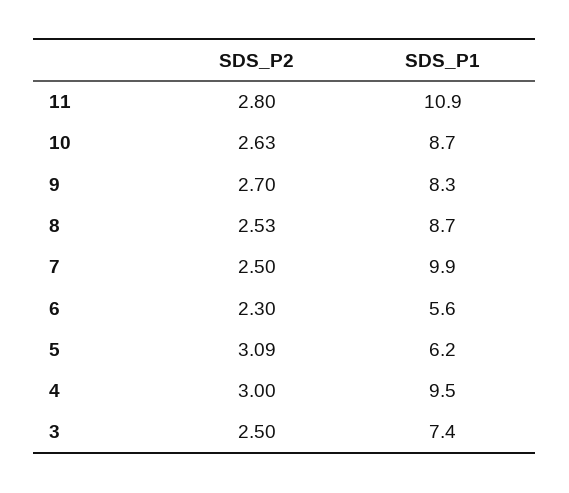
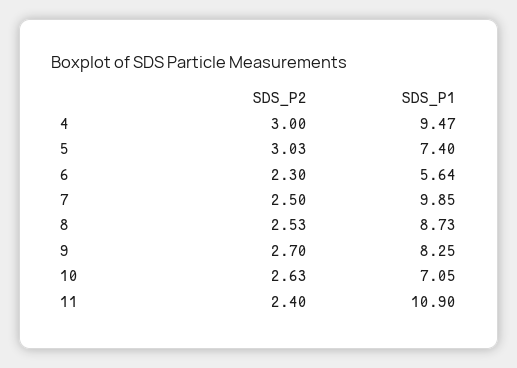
SDS_P2, 11: 2.8 -> 2.4
SDS_P1, 10: 8.7 -> 7.05
SDS_P2, 5: 3.09 -> 3.03
SDS_P1, 5: 6.2 -> 7.4
SDS_P2, 3: 2.5 -> none
SDS_P1, 3: 7.4 -> none

